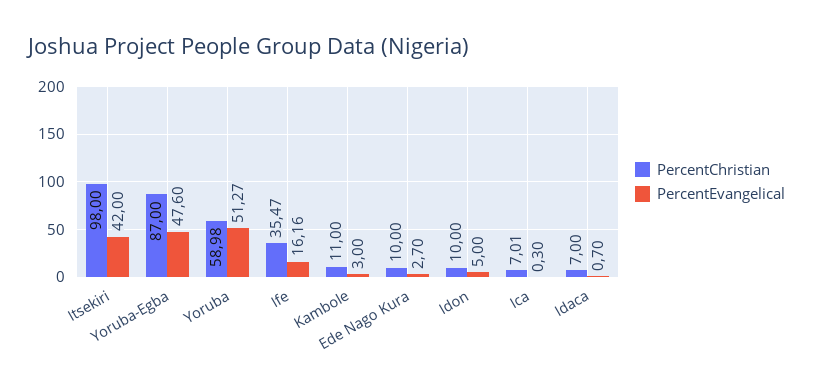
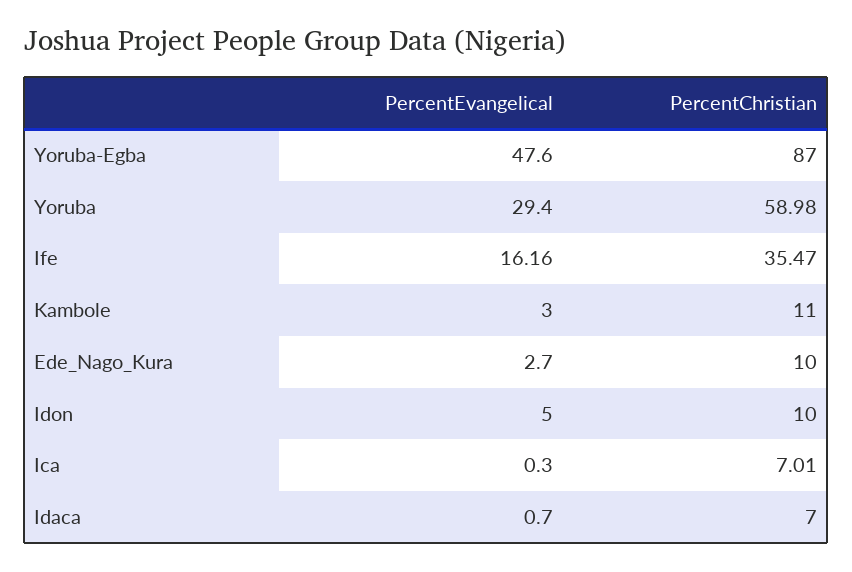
PercentChristian, Itsekiri: 98 -> none
PercentEvangelical, Itsekiri: 42 -> none
PercentEvangelical, Yoruba: 51.27 -> 29.4

